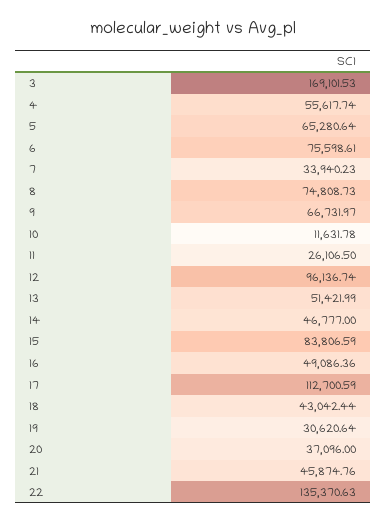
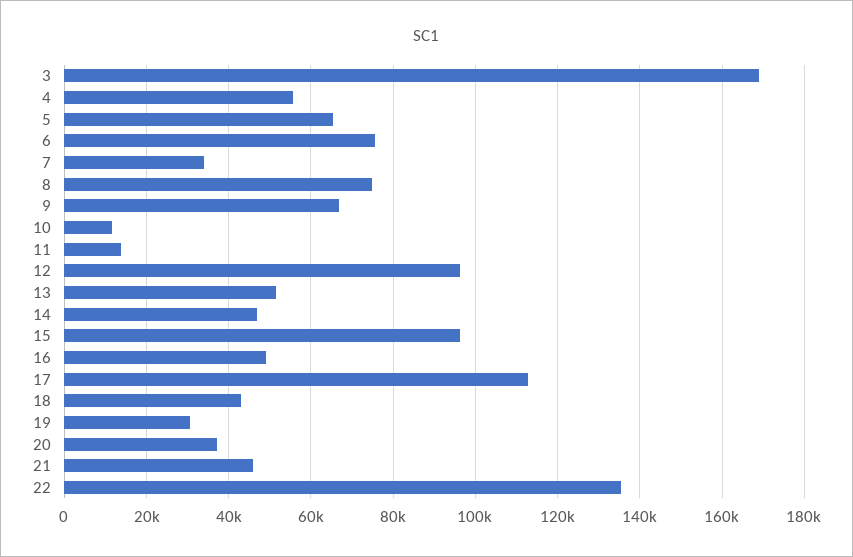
11: 26106.5 -> 14000
15: 83806.59 -> 96000

